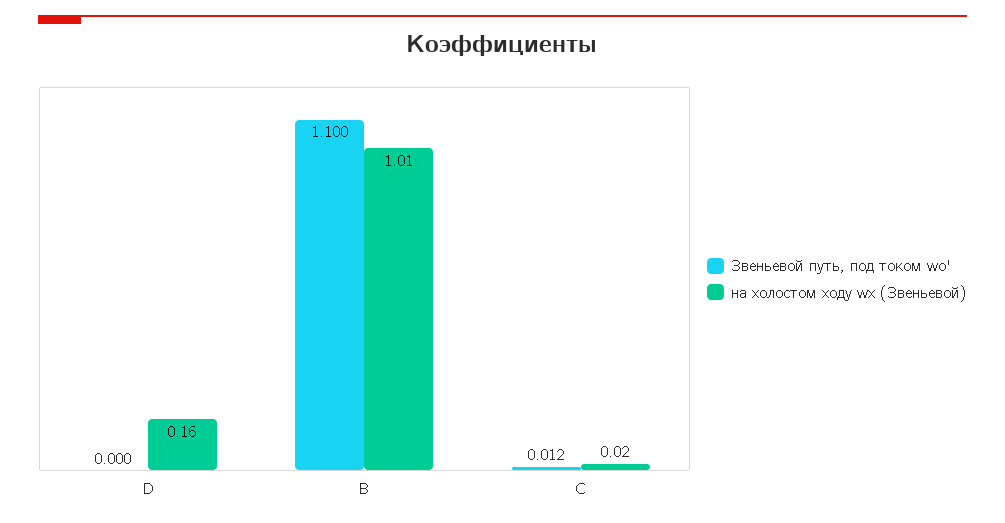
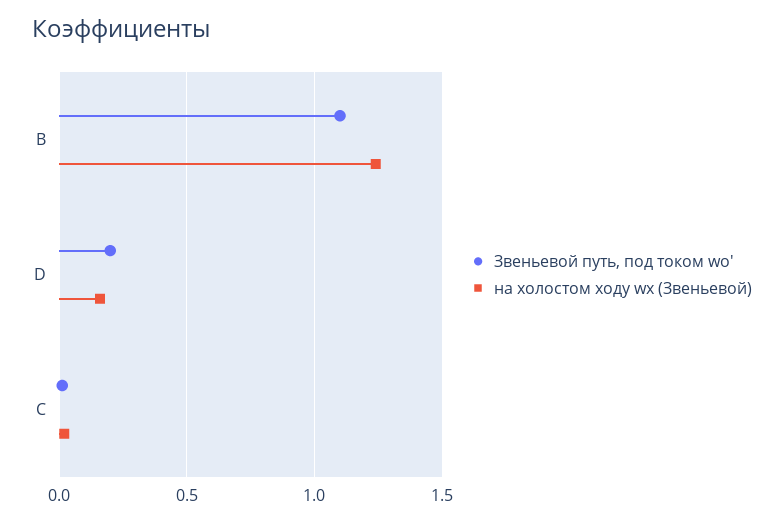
Звеньевой путь, под током wо', D: 0 -> 0.2
на холостом ходу wх (Звеньевой), B: 1.01 -> 1.25

